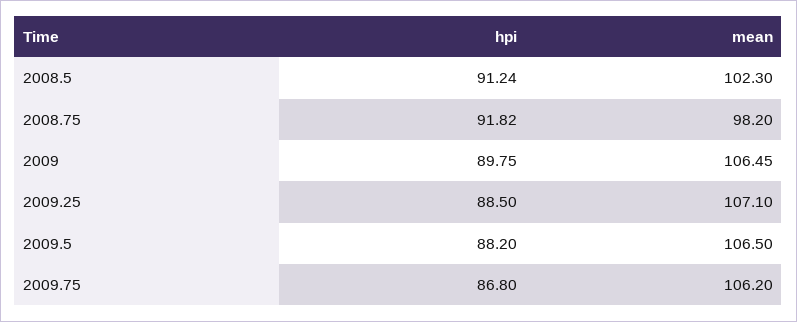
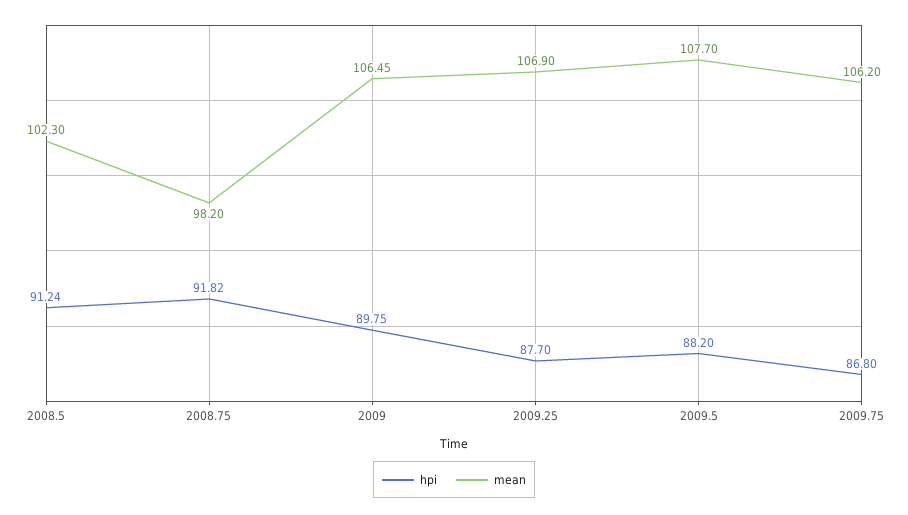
hpi, 2009.25: 88.5 -> 87.7
mean, 2009.25: 107.1 -> 106.9
mean, 2009.5: 106.5 -> 107.7

